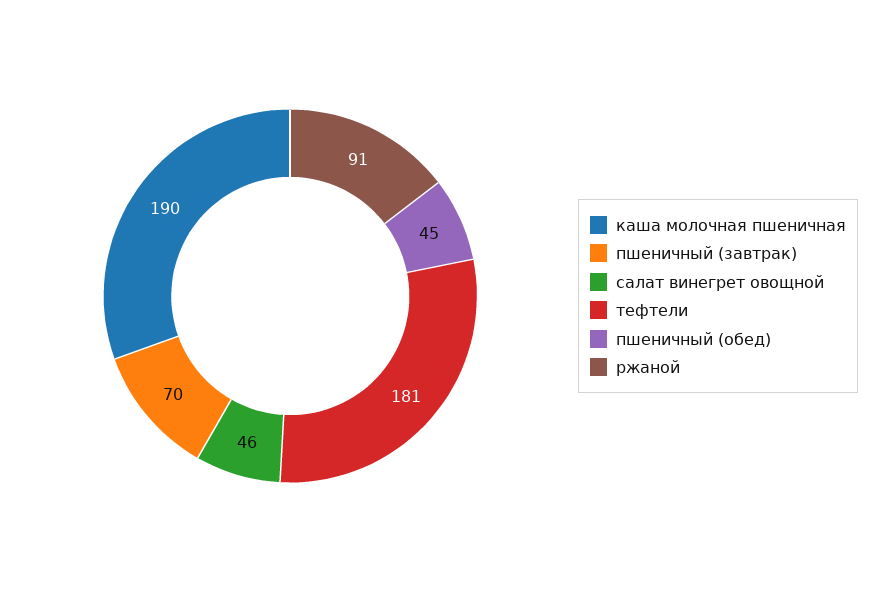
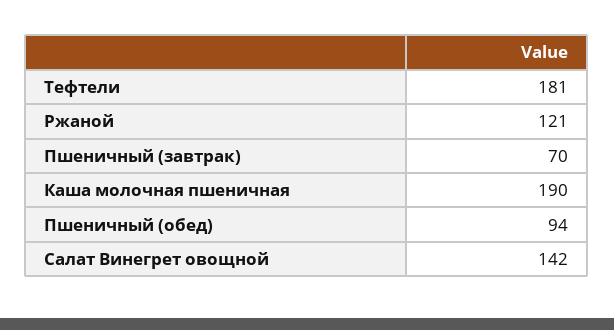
салат винегрет овощной: 46 -> 142
пшеничный (обед): 45 -> 94
ржаной: 91 -> 121

